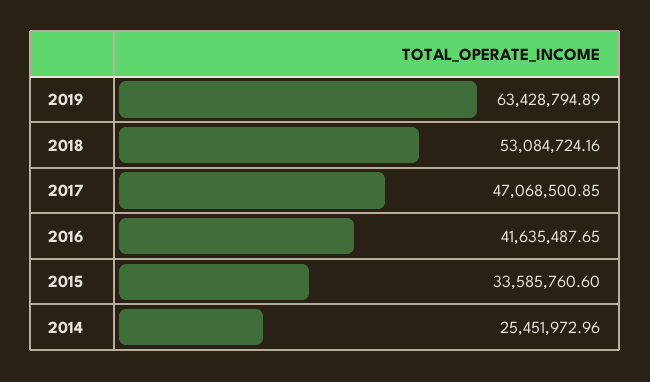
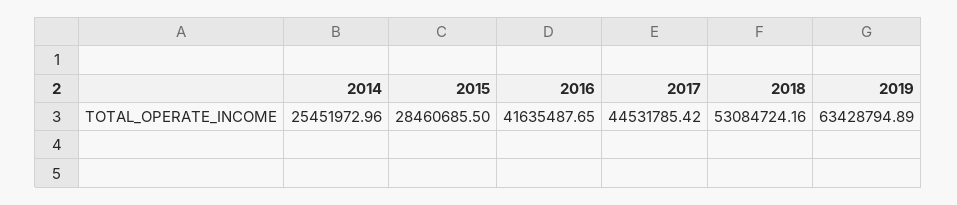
2017: 47068500.85 -> 44531785.42
2015: 33585760.6 -> 28460685.5

